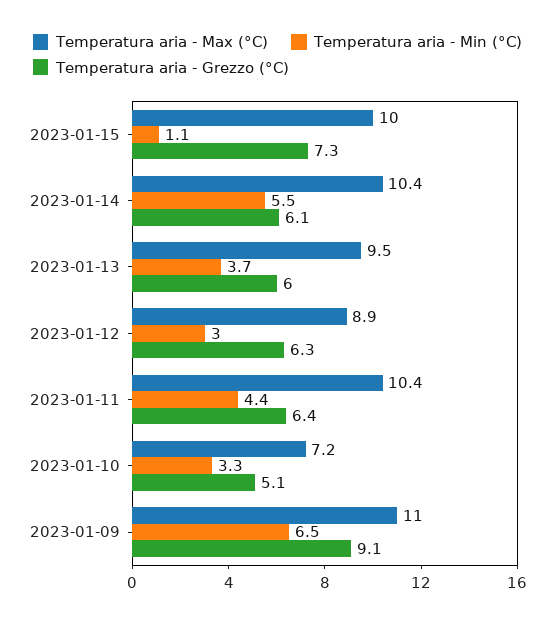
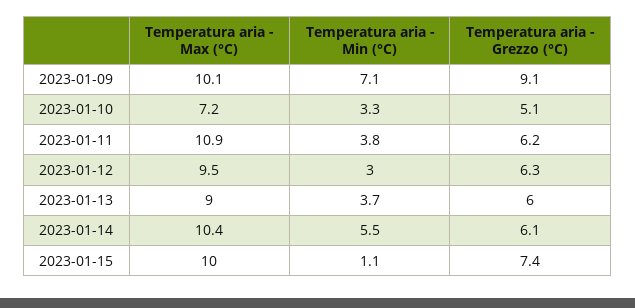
Temperatura aria - Grezzo (°C), 2023-01-15: 7.3 -> 7.4
Temperatura aria - Max (°C), 2023-01-13: 9.5 -> 9
Temperatura aria - Max (°C), 2023-01-12: 8.9 -> 9.5
Temperatura aria - Max (°C), 2023-01-11: 10.4 -> 10.9
Temperatura aria - Min (°C), 2023-01-11: 4.4 -> 3.8
Temperatura aria - Grezzo (°C), 2023-01-11: 6.4 -> 6.2
Temperatura aria - Max (°C), 2023-01-09: 11 -> 10.1
Temperatura aria - Min (°C), 2023-01-09: 6.5 -> 7.1

